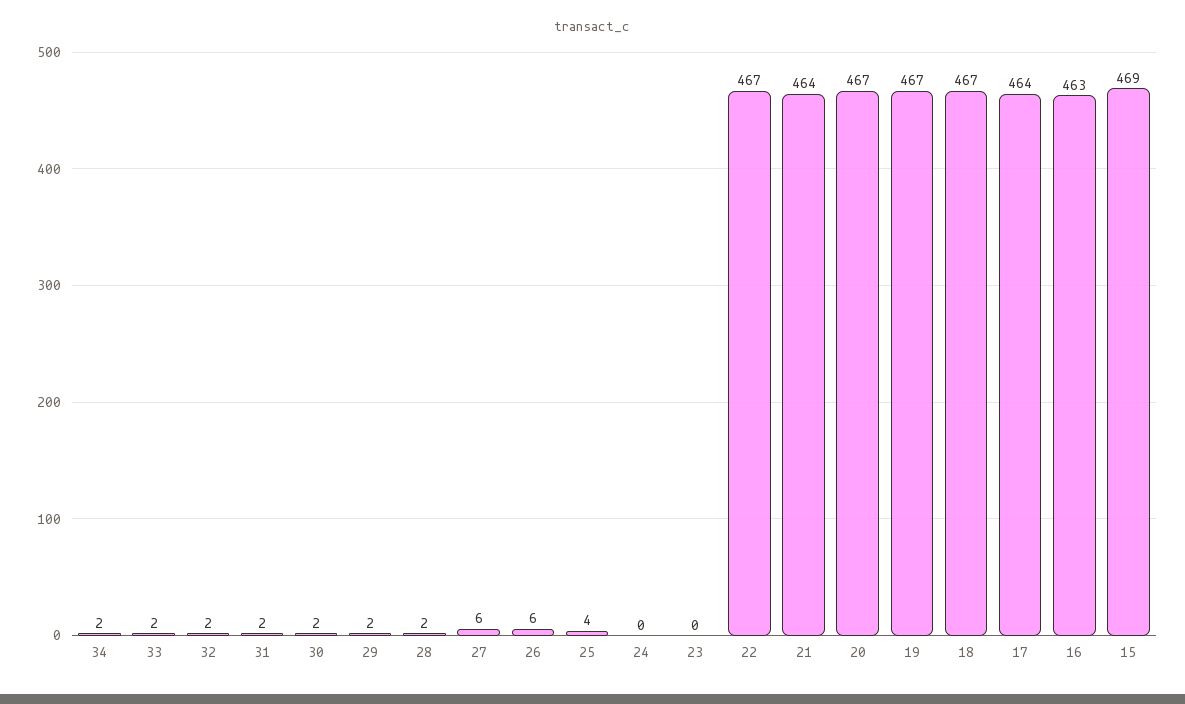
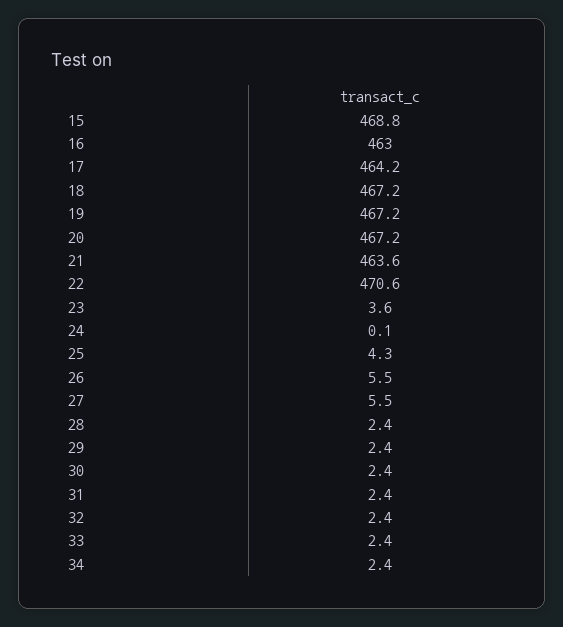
23: 0 -> 3.6
22: 467 -> 470.6

